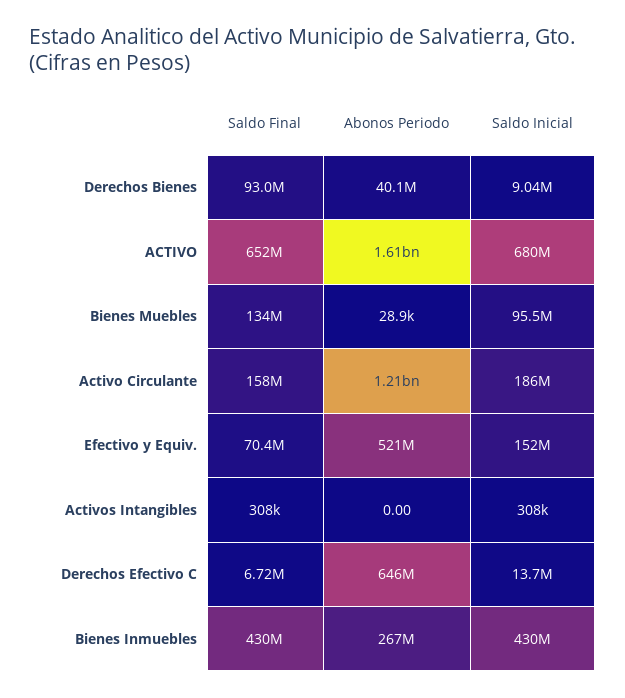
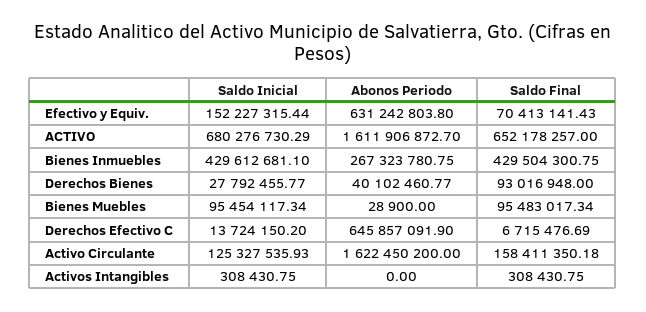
Saldo Inicial, Derechos Bienes: 9040000 -> 27792455.77
Saldo Final, Bienes Muebles: 134000000 -> 95483017.34
Abonos Periodo, Activo Circulante: 1210000000 -> 1622450200
Saldo Inicial, Activo Circulante: 186000000 -> 125327535.93
Abonos Periodo, Efectivo y Equiv.: 521000000 -> 631242803.8

